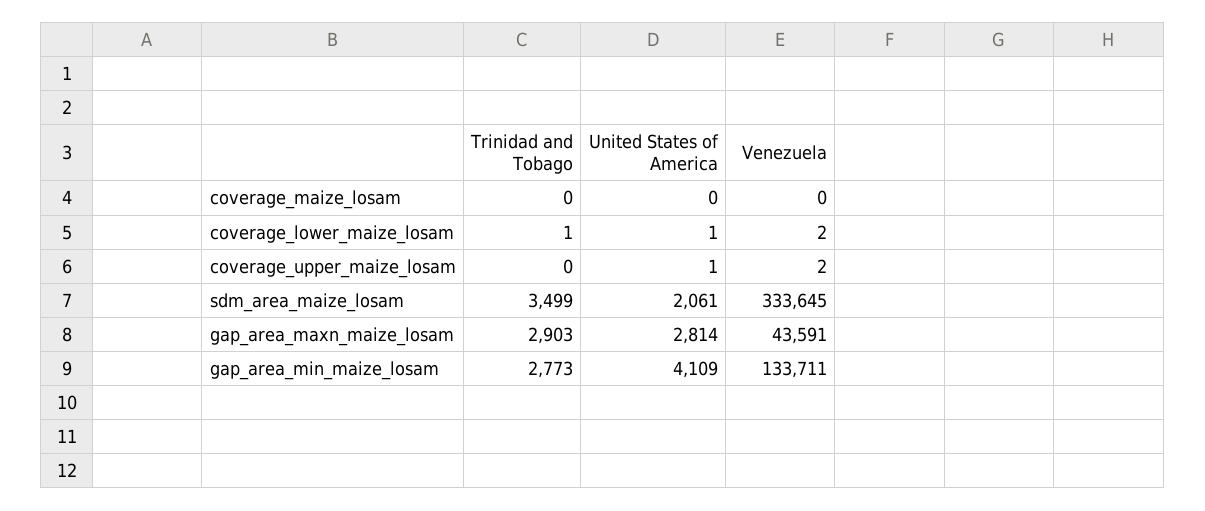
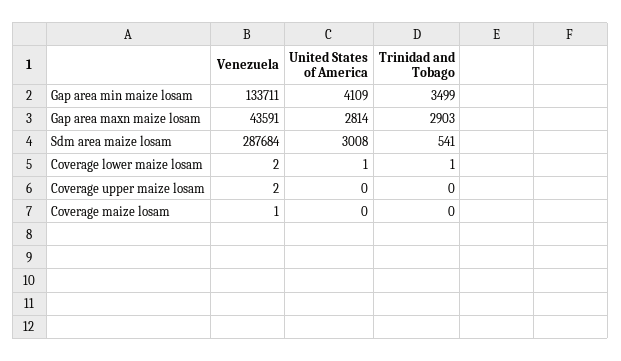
Venezuela, coverage_maize_losam: 0 -> 1
United States of America, coverage_upper_maize_losam: 1 -> 0
Trinidad and Tobago, sdm_area_maize_losam: 3499 -> 541
United States of America, sdm_area_maize_losam: 2061 -> 3008
Venezuela, sdm_area_maize_losam: 333645 -> 287684
Trinidad and Tobago, gap_area_min_maize_losam: 2773 -> 3499

